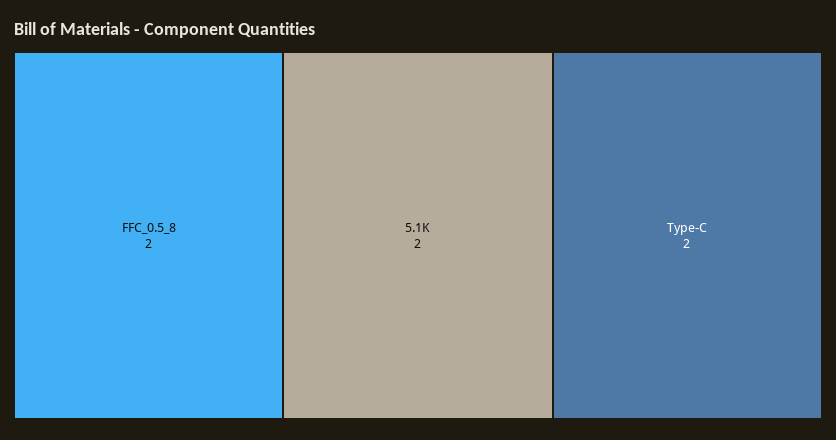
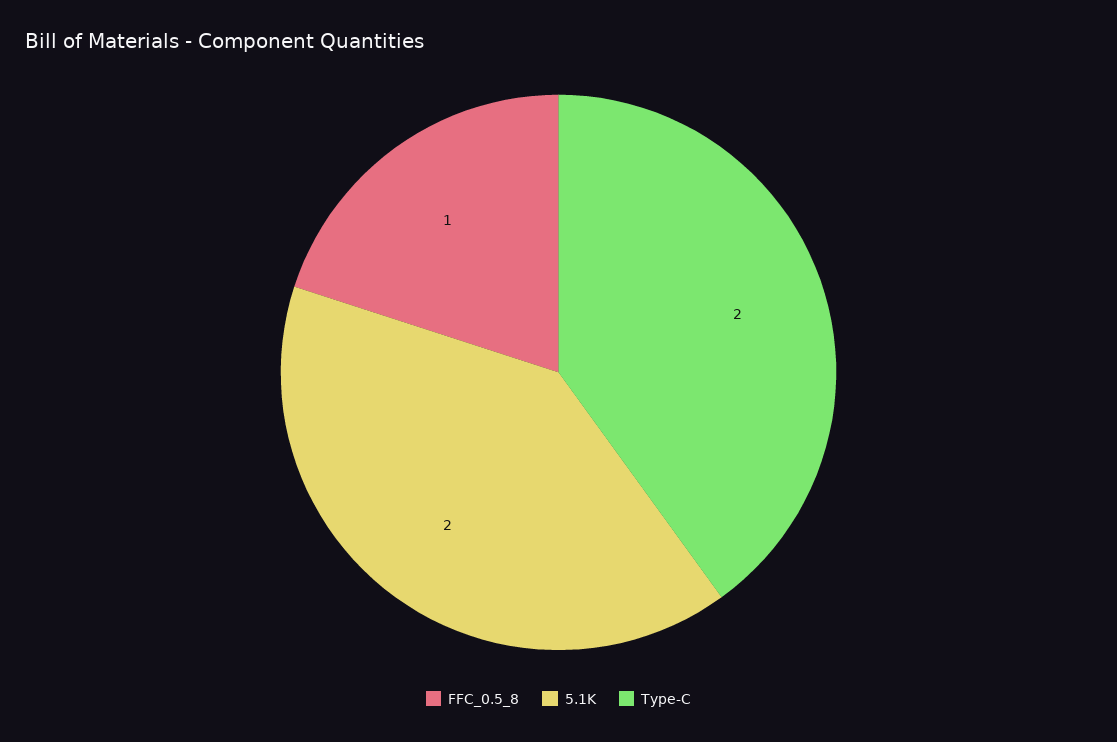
FFC_0.5_8: 2 -> 1

